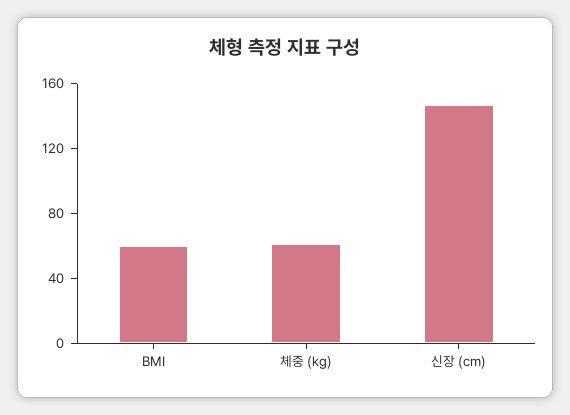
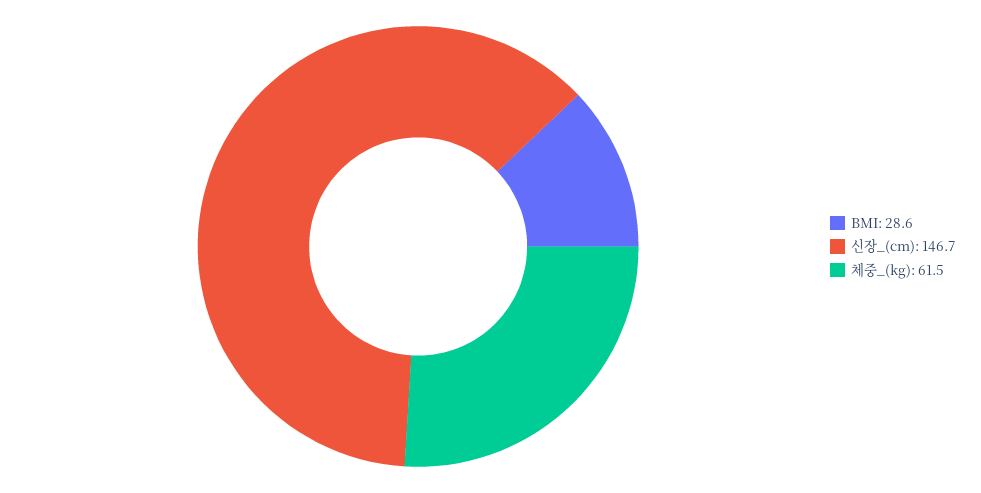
BMI: 60 -> 28.6

